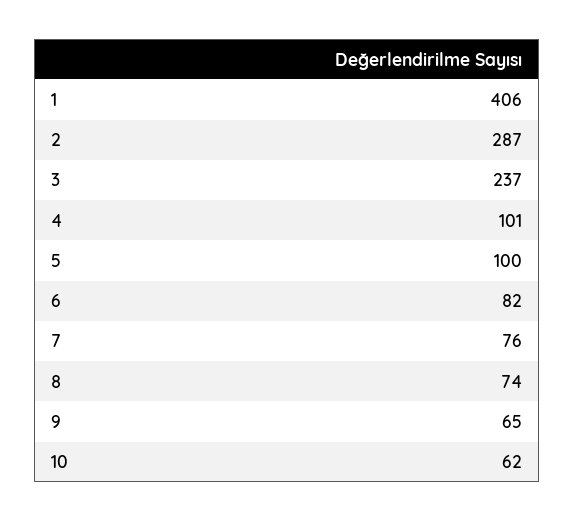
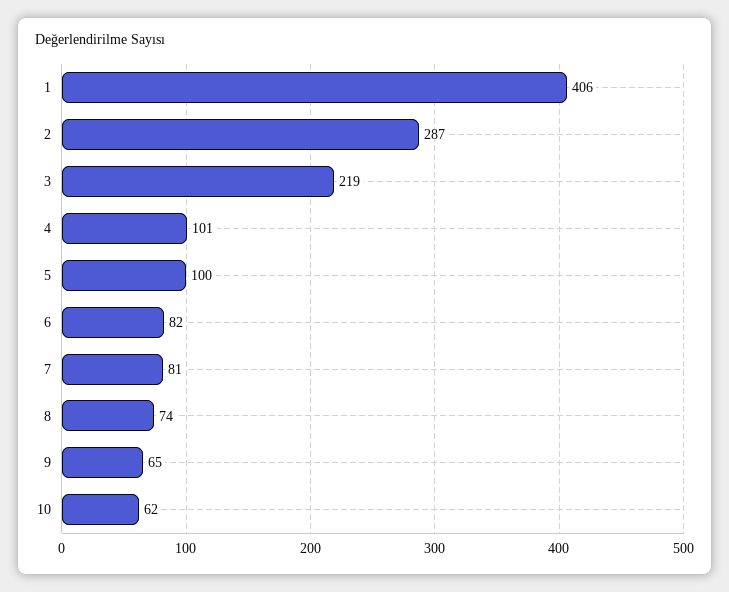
3: 237 -> 219
7: 76 -> 81

